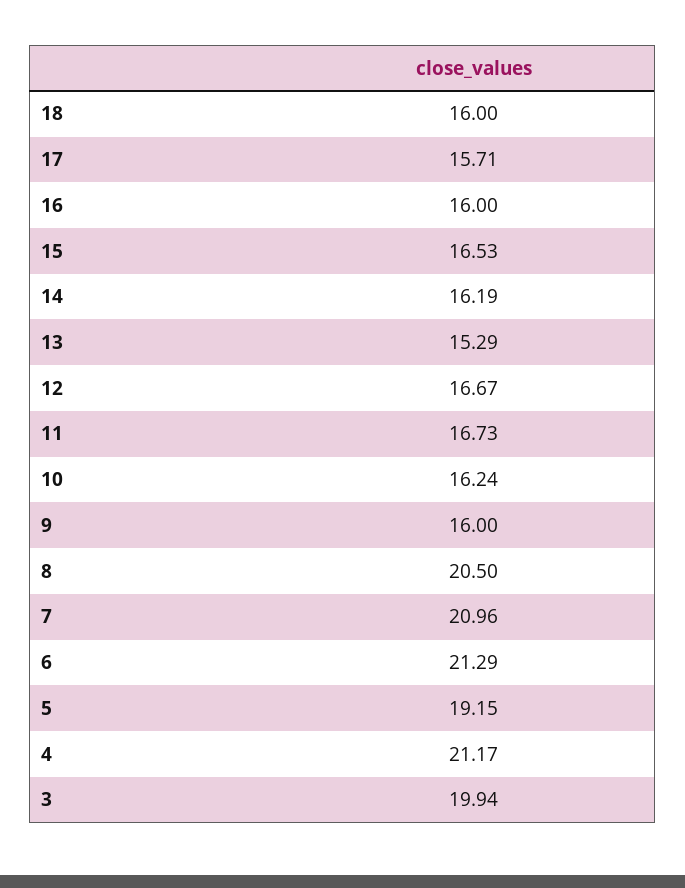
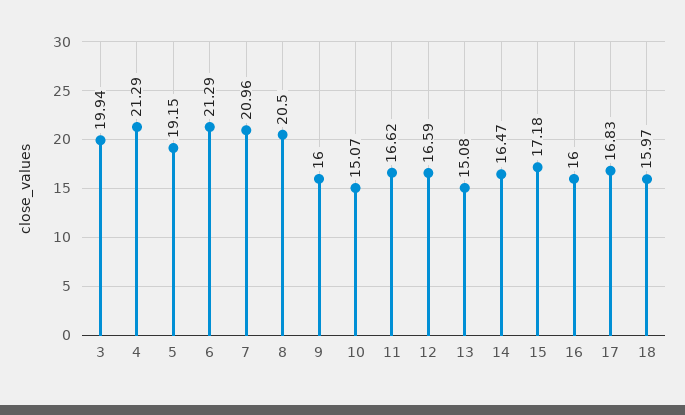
18: 16 -> 15.97
17: 15.71 -> 16.83
15: 16.53 -> 17.18
14: 16.19 -> 16.47
13: 15.29 -> 15.08
12: 16.67 -> 16.59
11: 16.73 -> 16.62
10: 16.24 -> 15.07
4: 21.17 -> 21.29

